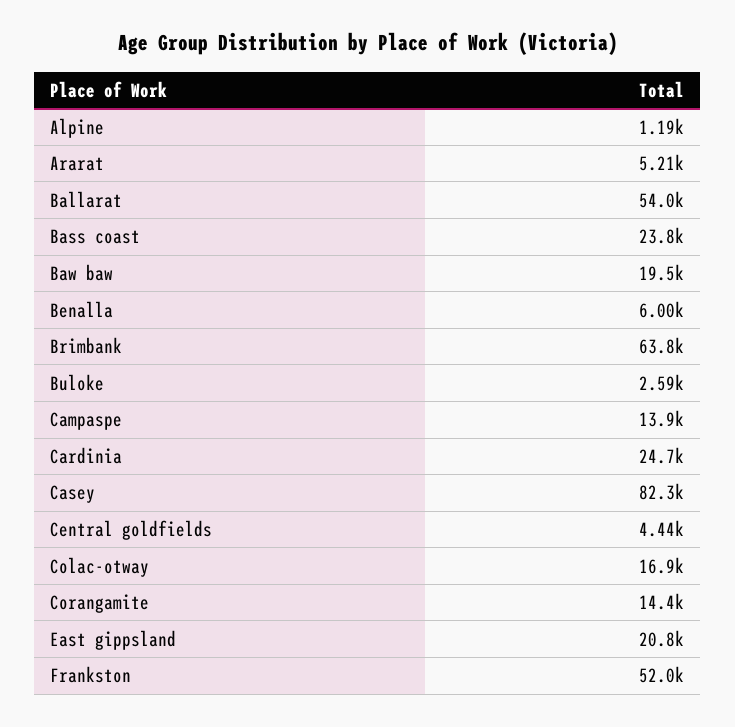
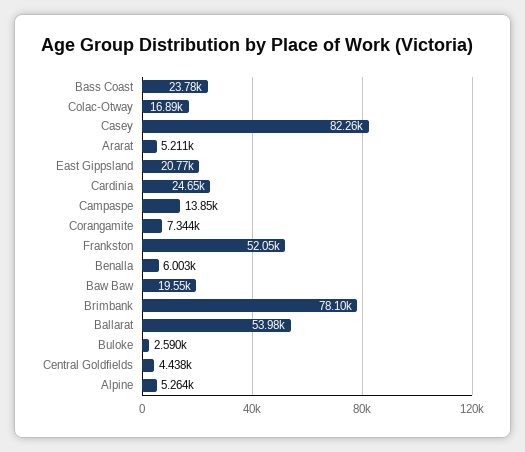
Alpine: 1190 -> 5264
Brimbank: 63800 -> 78100
Corangamite: 14400 -> 7344

